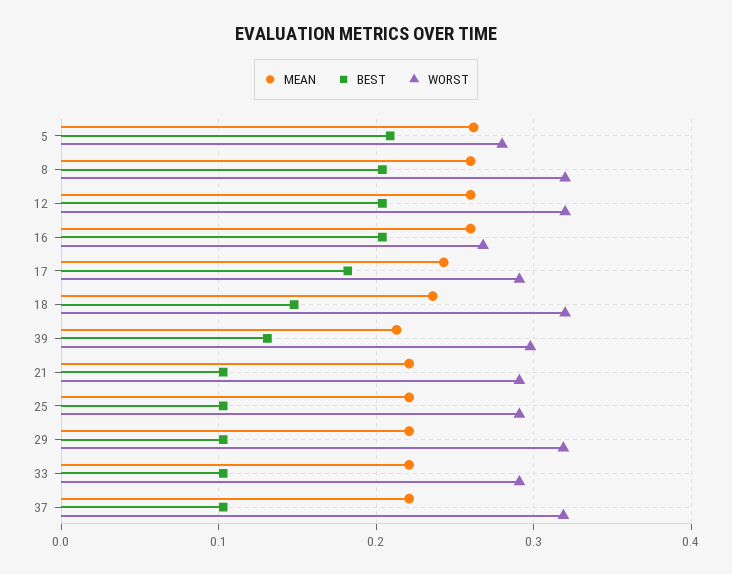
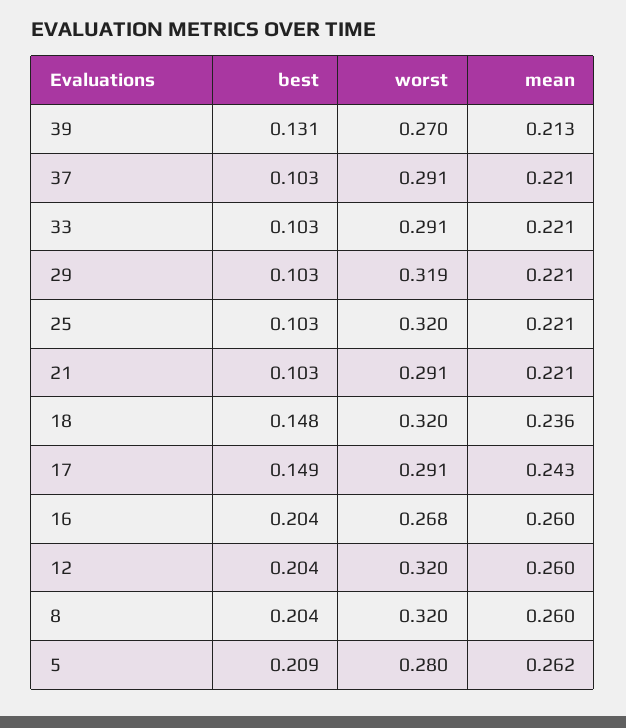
BEST, 17: 0.18 -> 0.149
WORST, 39: 0.3 -> 0.27
WORST, 25: 0.29 -> 0.32
WORST, 37: 0.32 -> 0.291

